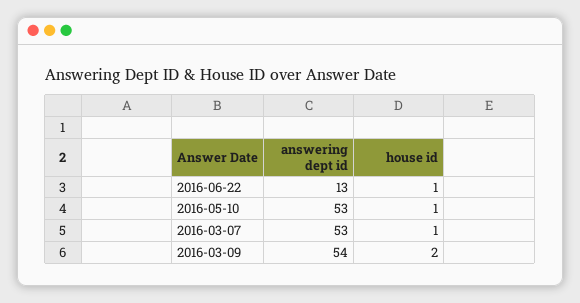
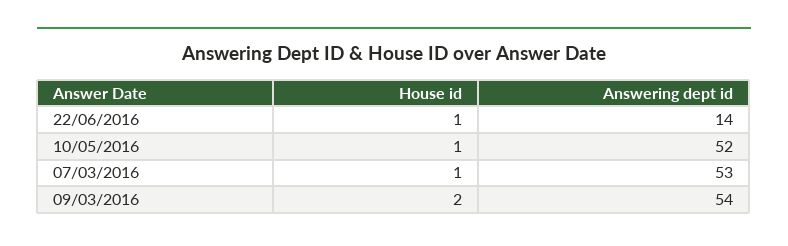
answering dept id, 2016-06-22: 13 -> 14
answering dept id, 2016-05-10: 53 -> 52

